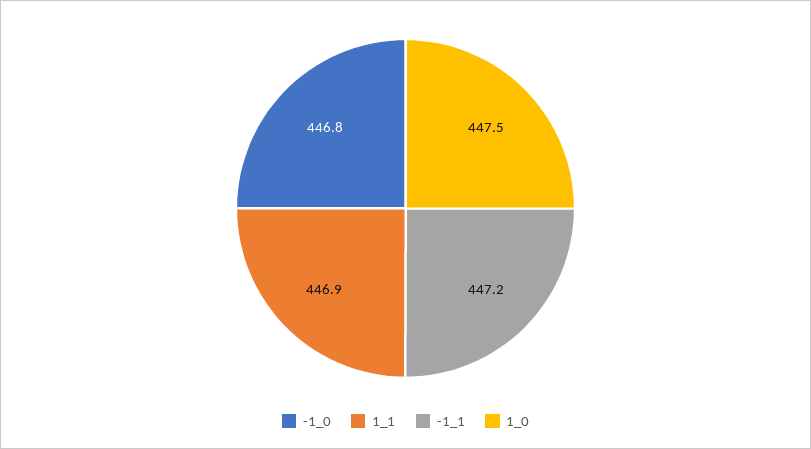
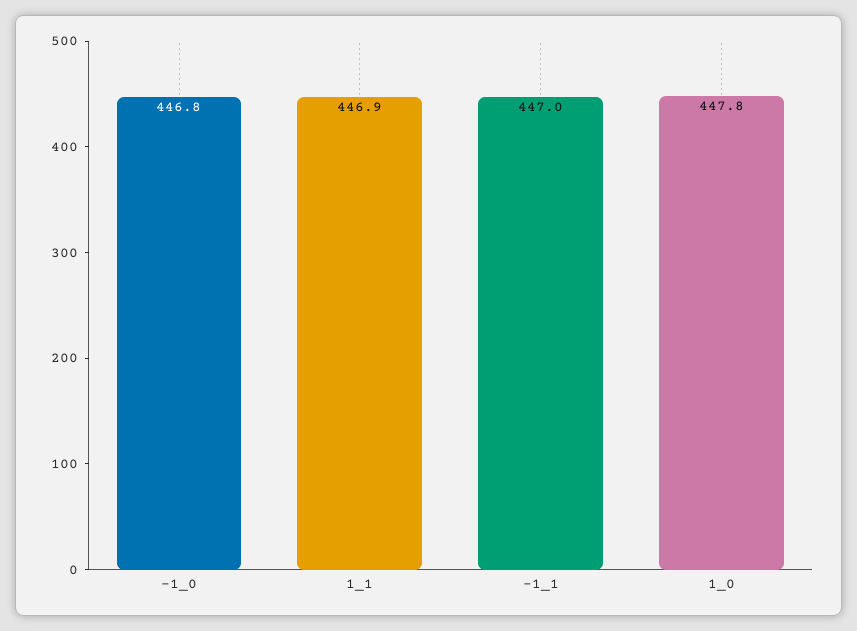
-1_1: 447.2 -> 447
1_0: 447.5 -> 447.8

